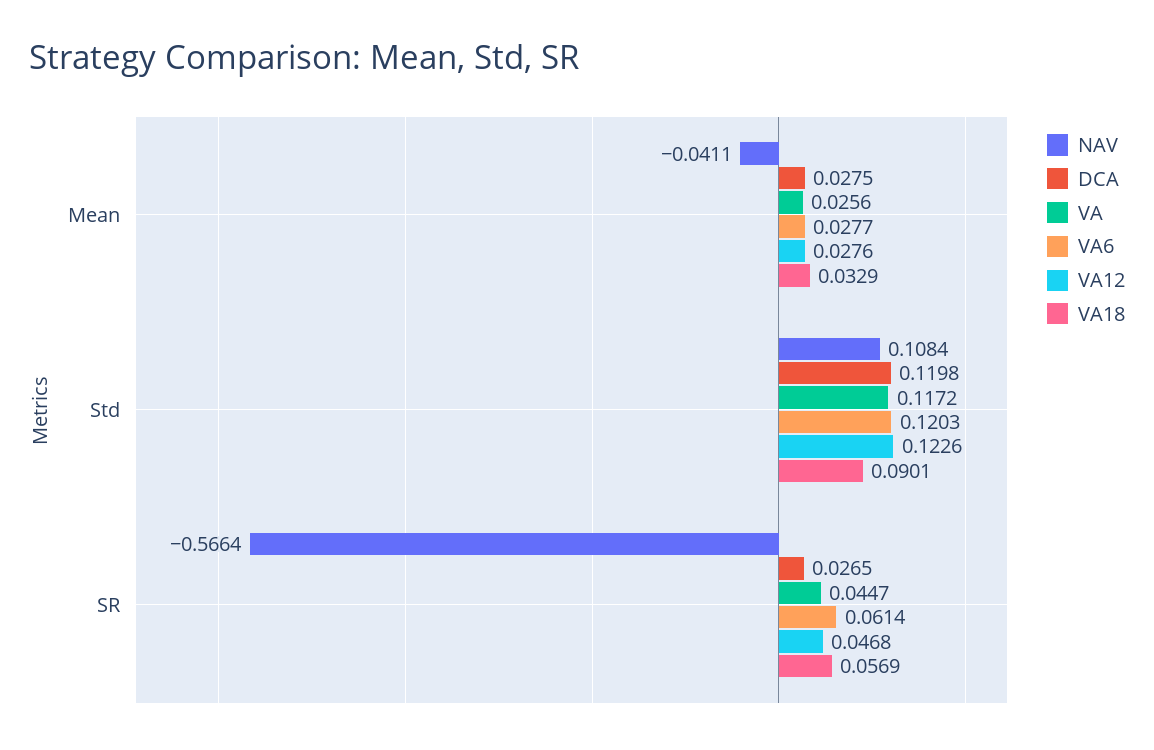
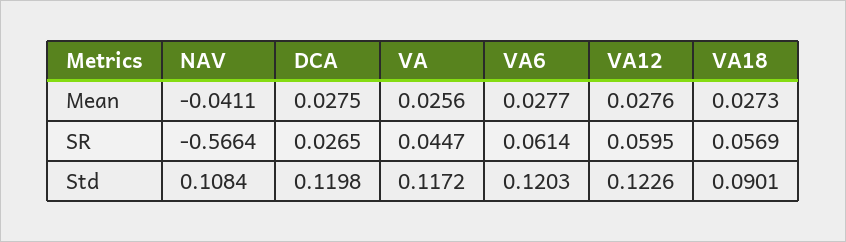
VA18, Mean: 0.0329 -> 0.0273
VA12, SR: 0.0468 -> 0.0595

